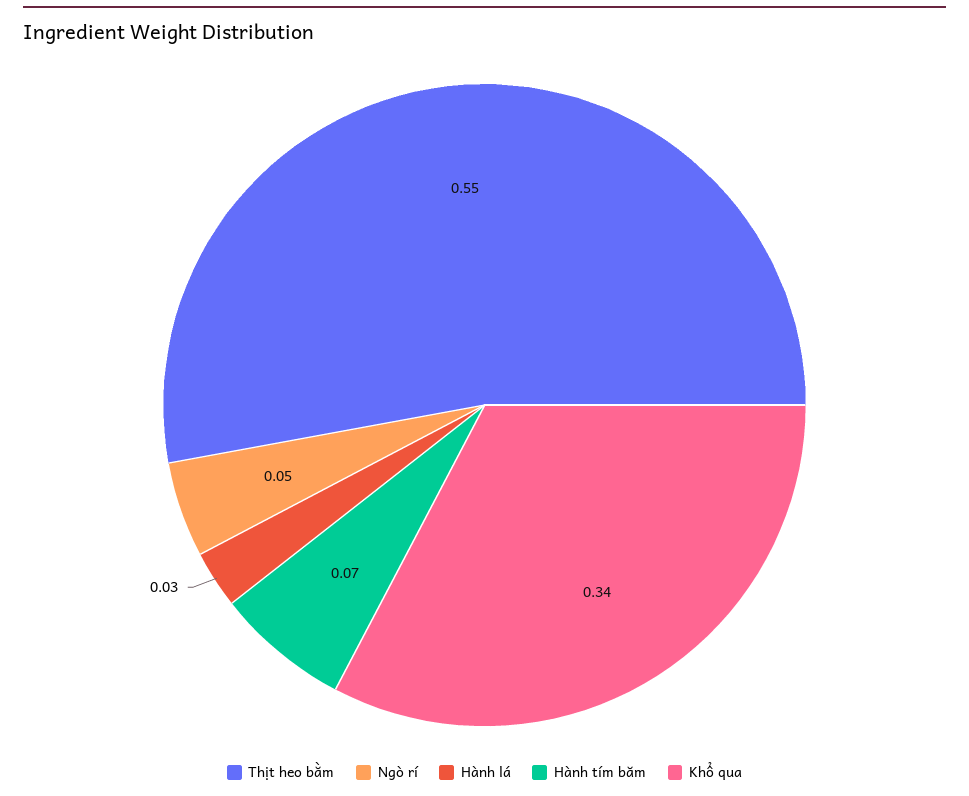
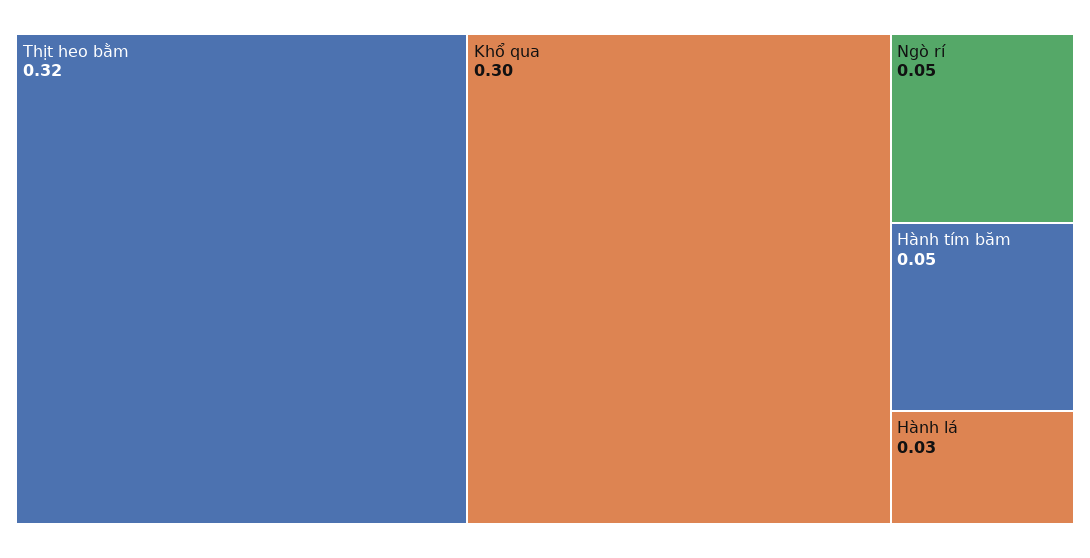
Thịt heo bằm: 0.55 -> 0.32
Hành tím băm: 0.07 -> 0.05
Khổ qua: 0.34 -> 0.3

